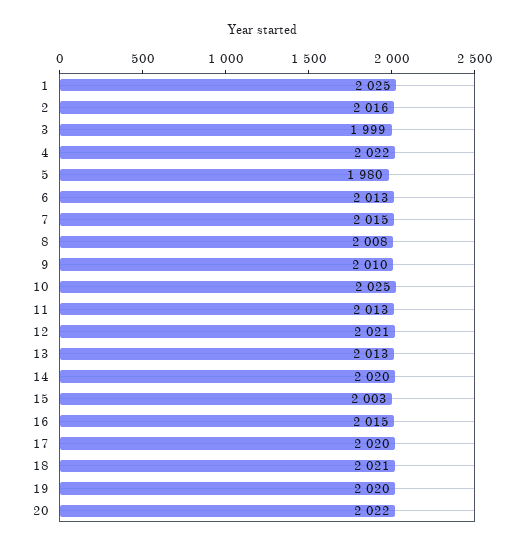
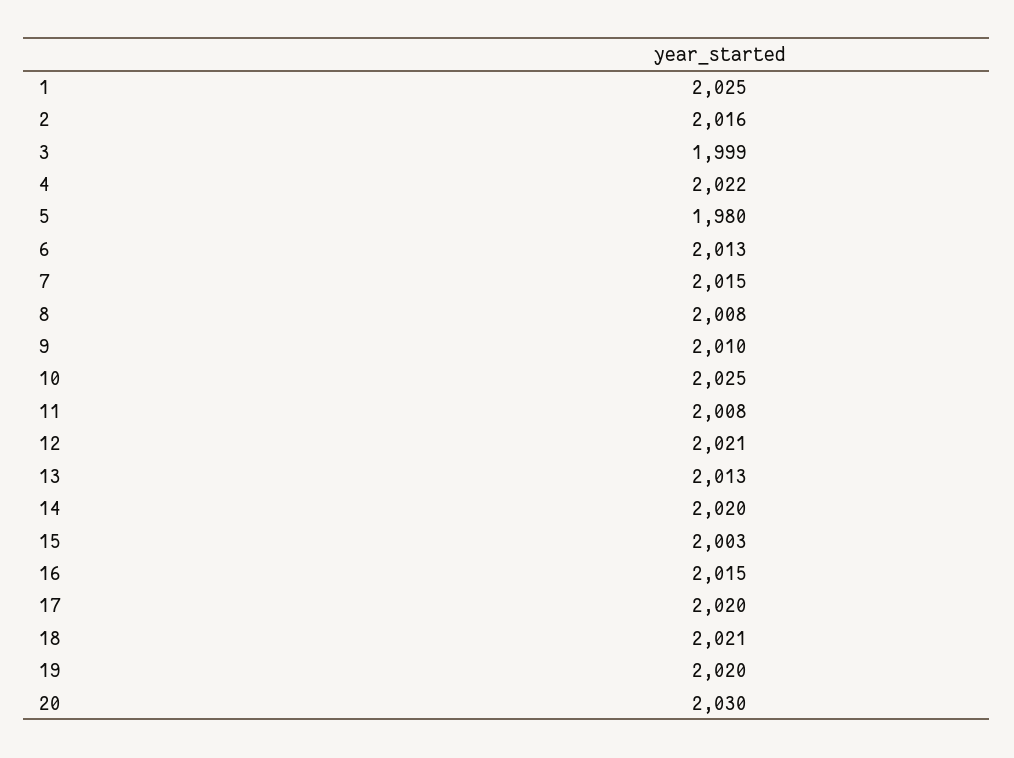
11: 2013 -> 2008
20: 2022 -> 2030

